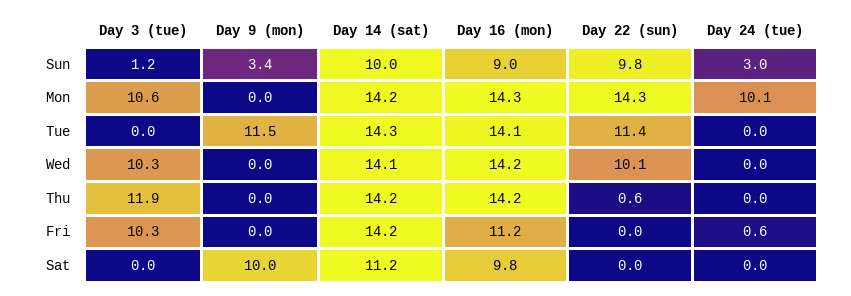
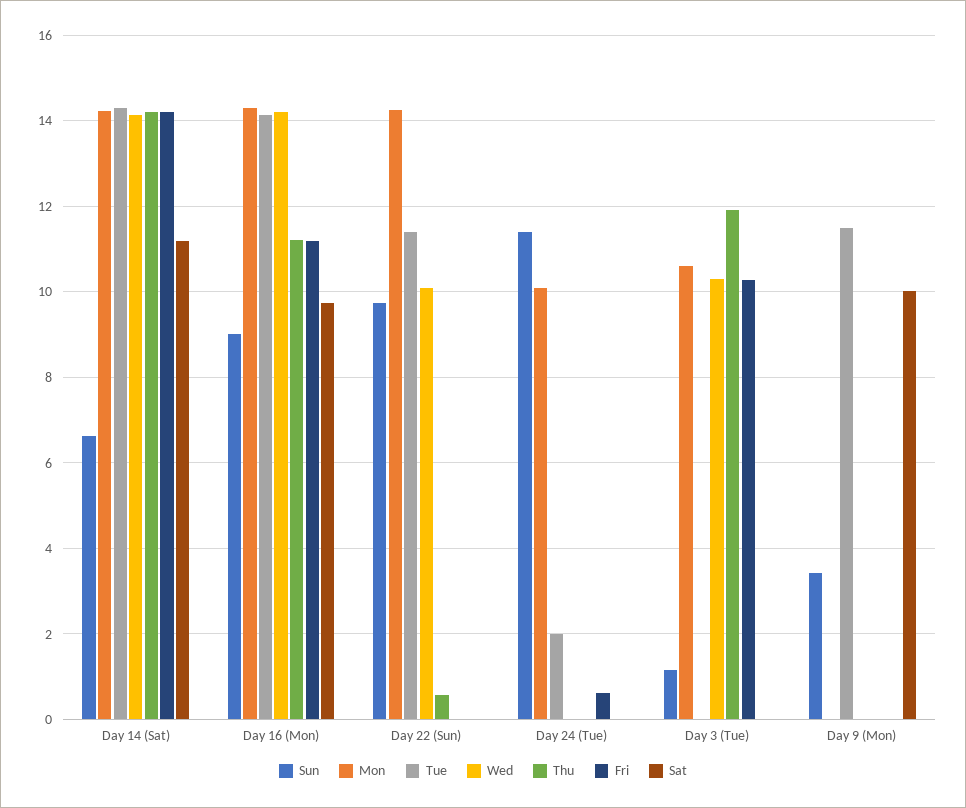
Sun, Day 14 (sat): 10 -> 6.6
Sun, Day 24 (tue): 3 -> 11.4
Tue, Day 24 (tue): 0 -> 2
Thu, Day 16 (mon): 14.2 -> 11.2

